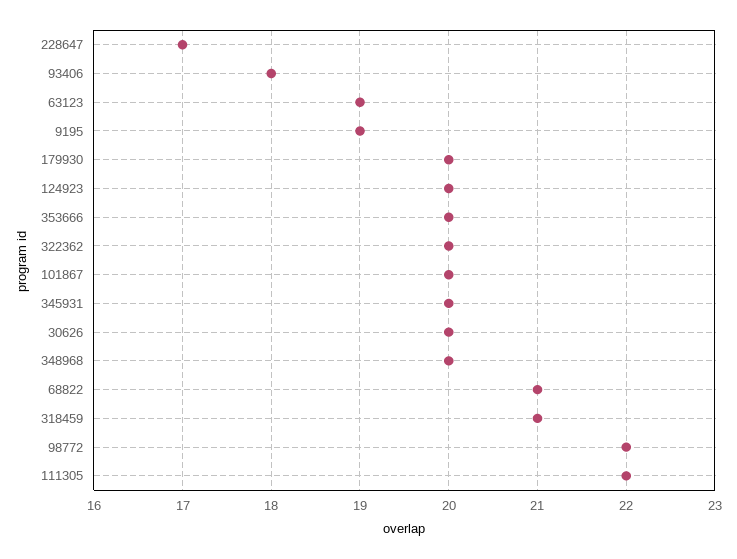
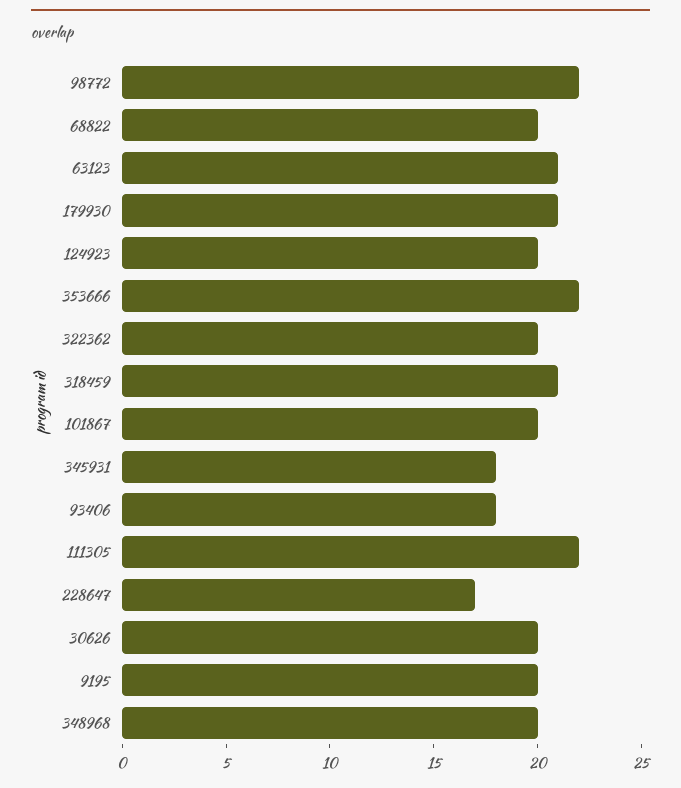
63123: 19 -> 21
9195: 19 -> 20
179930: 20 -> 21
353666: 20 -> 22
345931: 20 -> 18
68822: 21 -> 20

